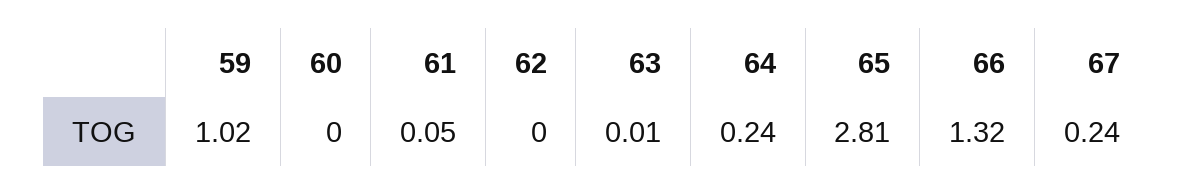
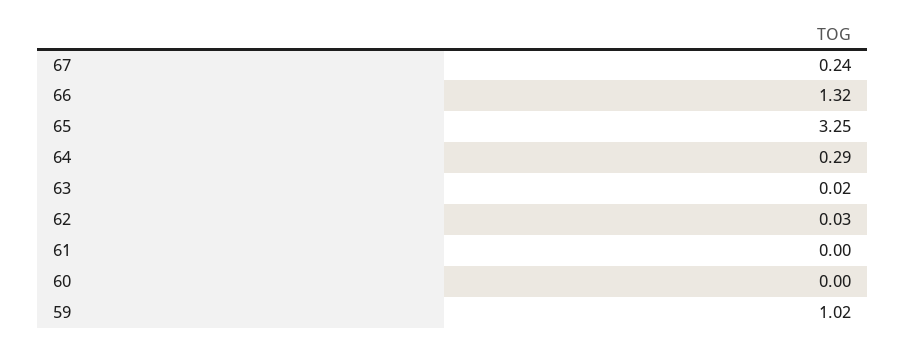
61: 0.05 -> 0
62: 0 -> 0.03
63: 0.01 -> 0.02
64: 0.24 -> 0.29
65: 2.81 -> 3.25

